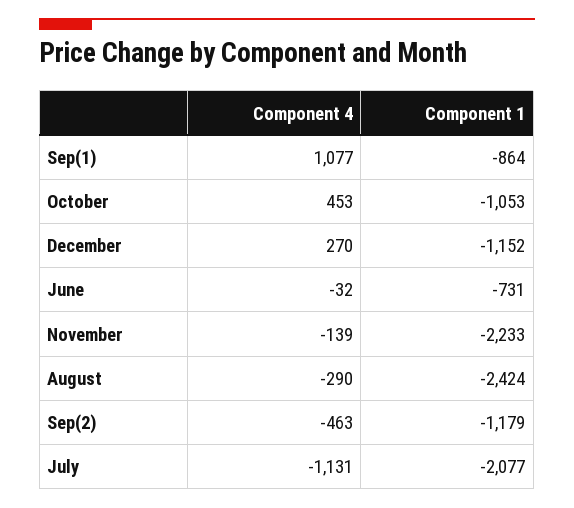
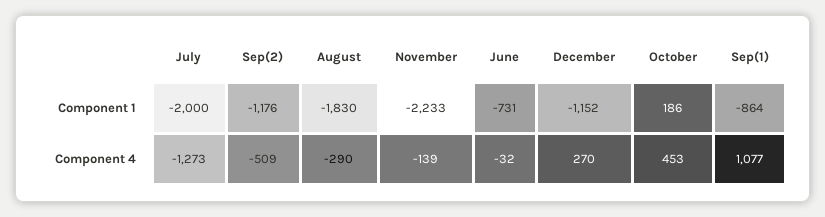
Component 1, October: -1053 -> 186
Component 1, August: -2424 -> -1830
Component 4, Sep(2): -463 -> -509
Component 1, Sep(2): -1179 -> -1176
Component 4, July: -1131 -> -1273
Component 1, July: -2077 -> -2000

